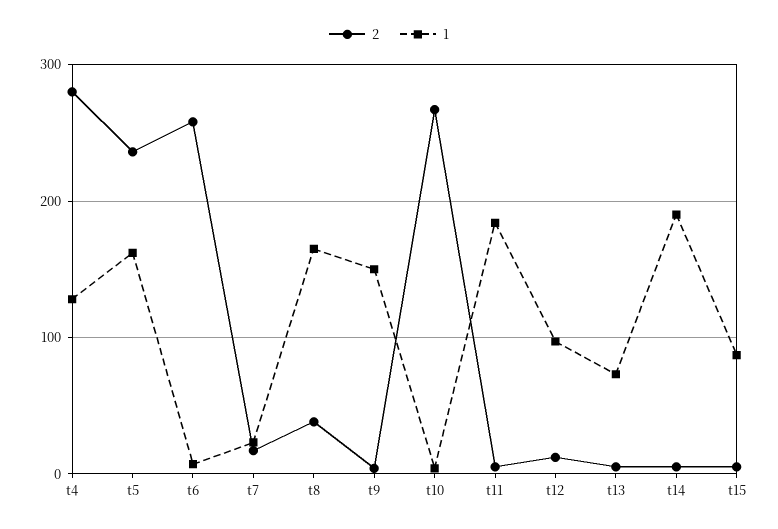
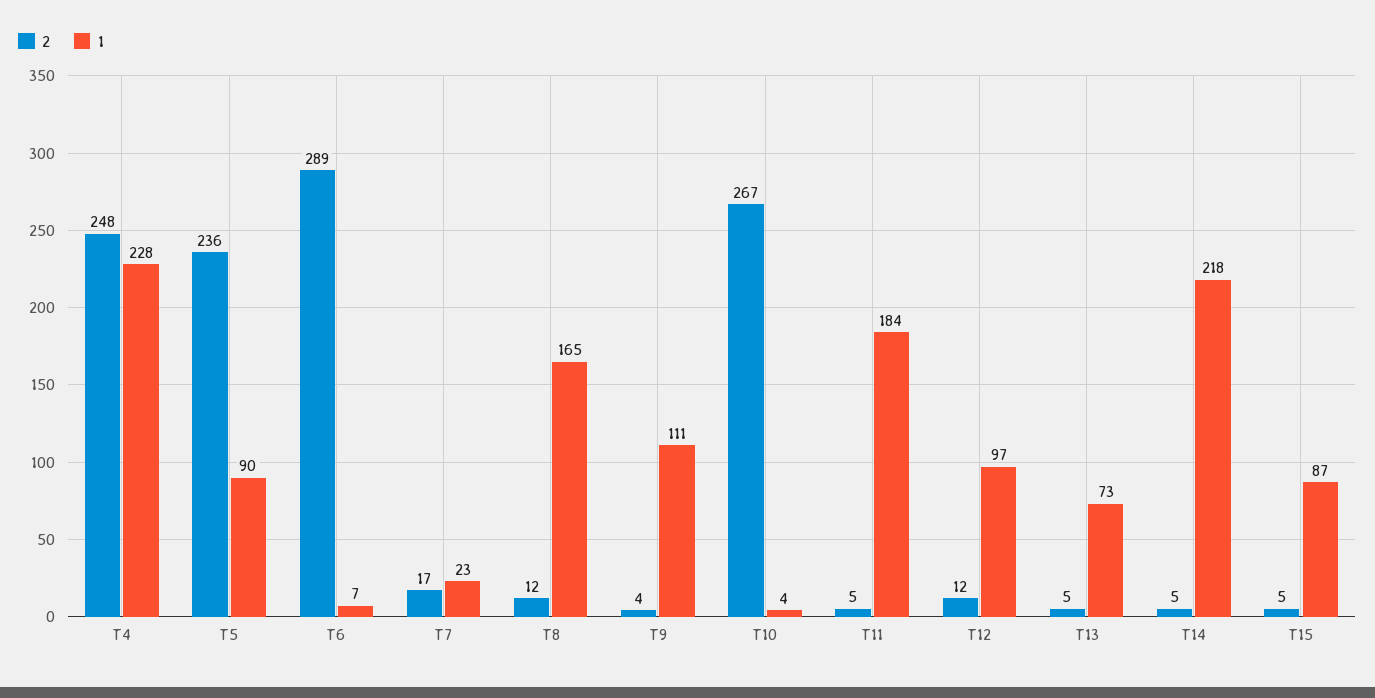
2, t4: 280 -> 248
1, t4: 130 -> 228
1, t5: 160 -> 90
2, t6: 260 -> 289
2, t8: 40 -> 12
1, t9: 150 -> 111
1, t14: 190 -> 218

